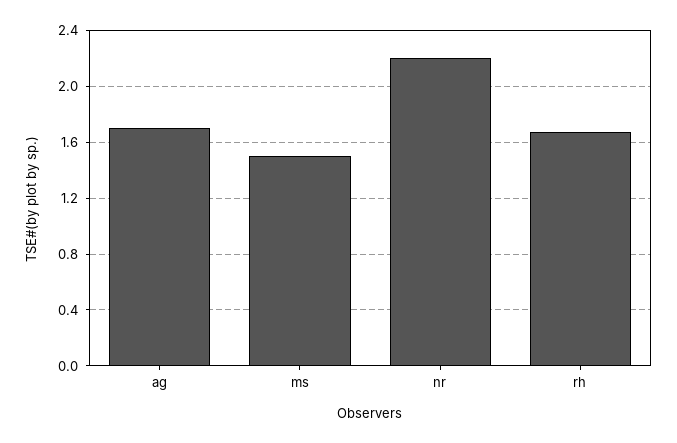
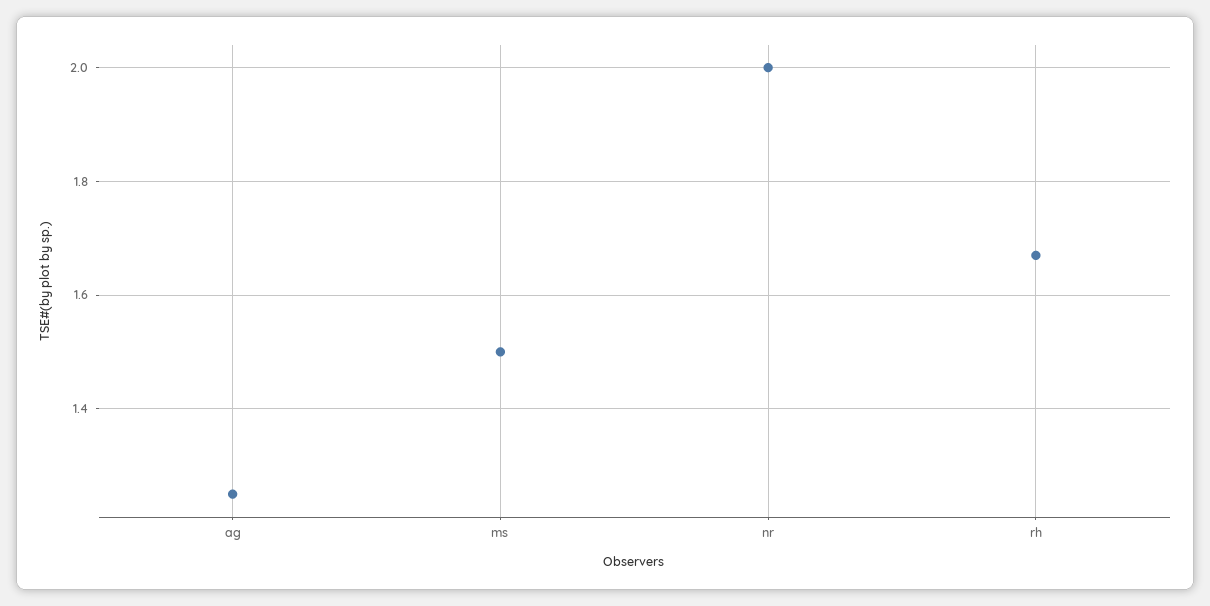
ag: 1.7 -> 1.25
nr: 2.2 -> 2

